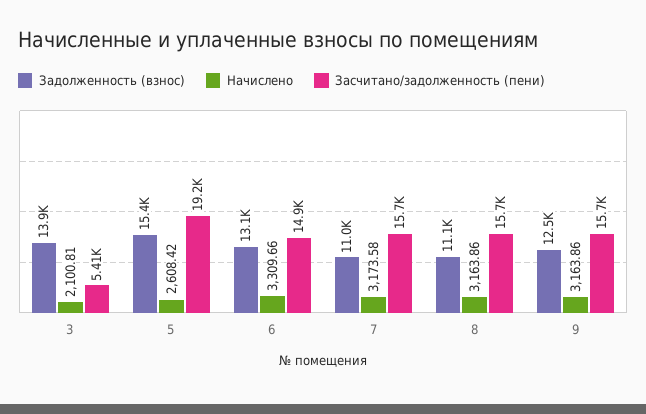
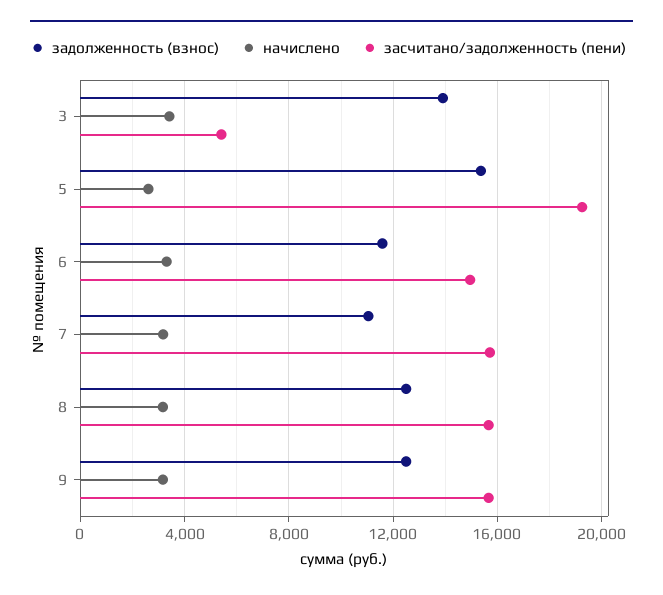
Начислено, 3: 2100.81 -> 3500
Задолженность (взнос), 6: 13100 -> 11500
Задолженность (взнос), 8: 11100 -> 12500

